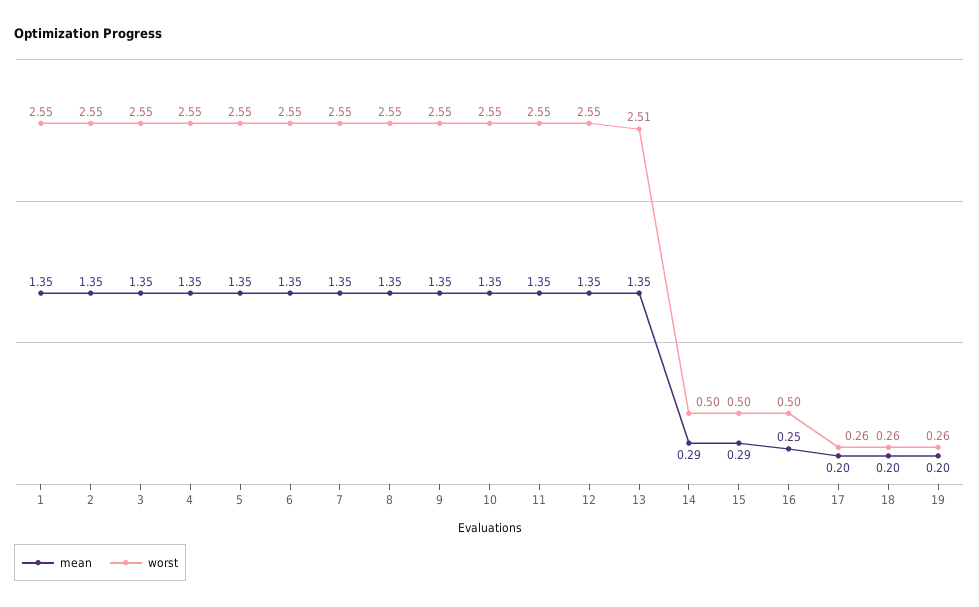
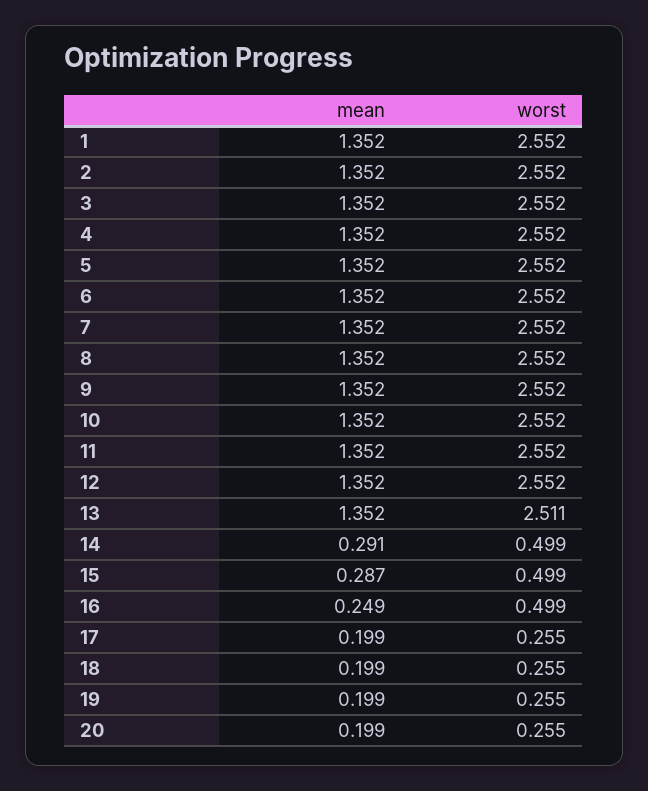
mean, 20: none -> 0.199
worst, 20: none -> 0.255

